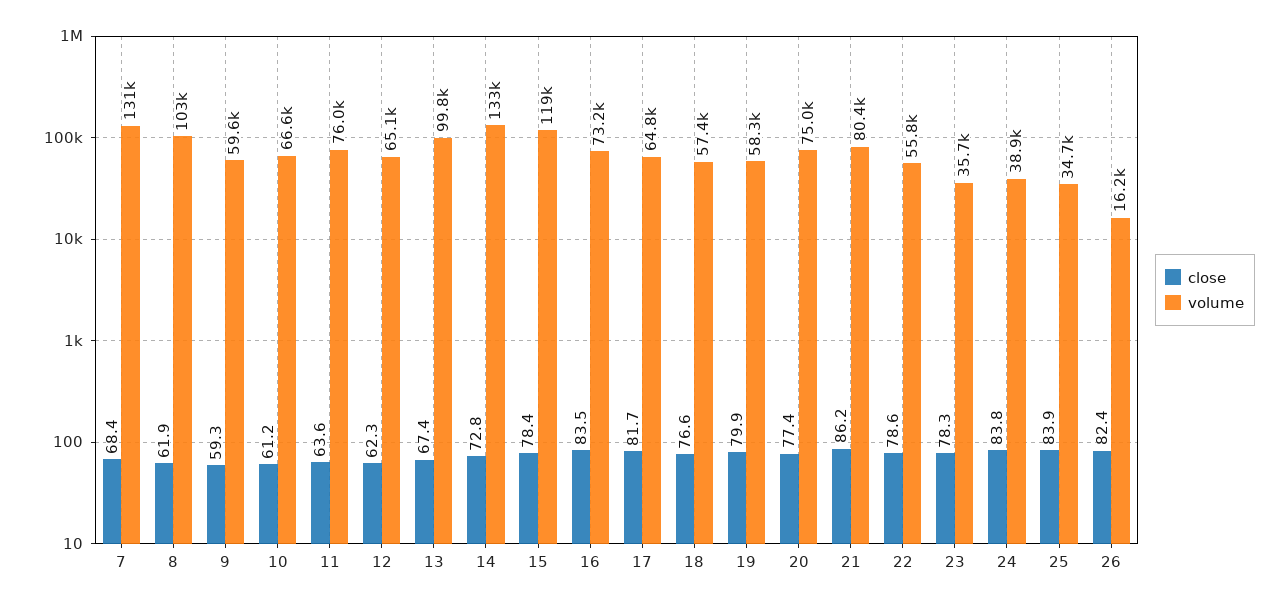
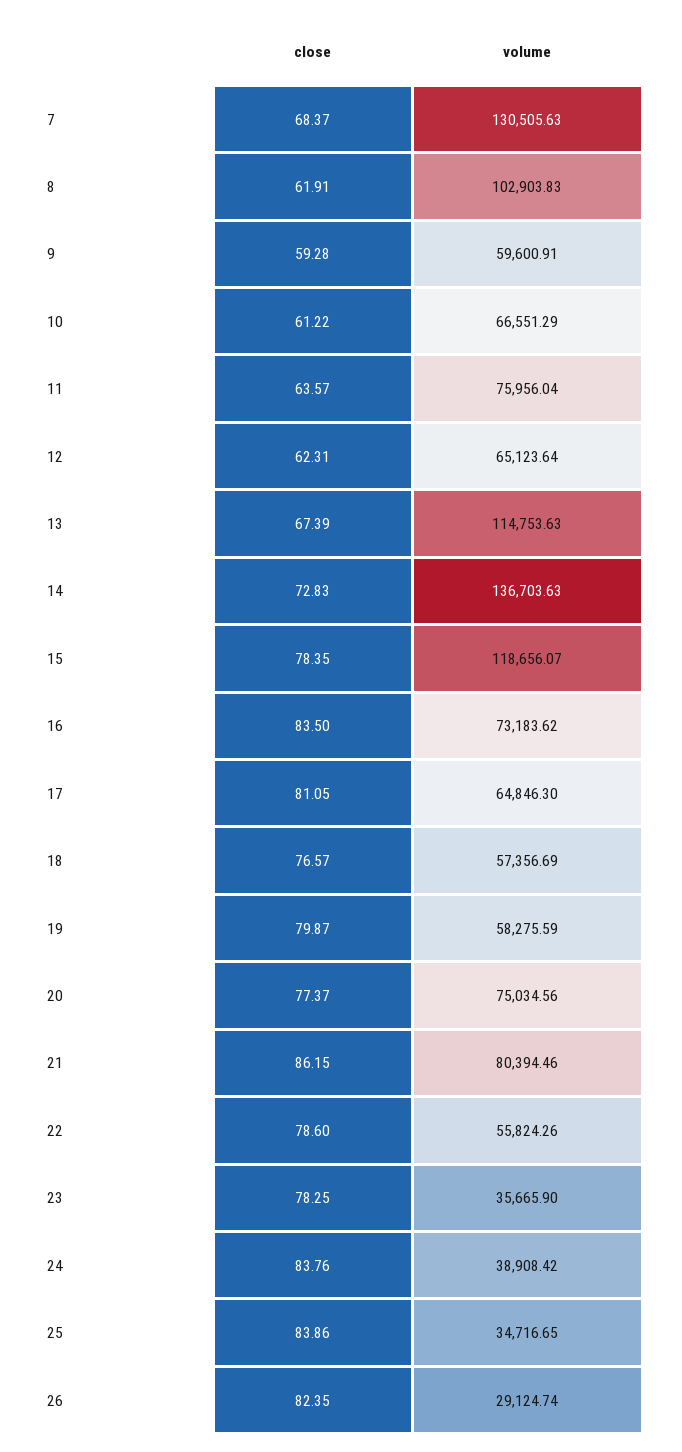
volume, 13: 99800 -> 114753.63
volume, 14: 133000 -> 136703.63
close, 17: 81.7 -> 81.05
volume, 26: 16200 -> 29124.74

